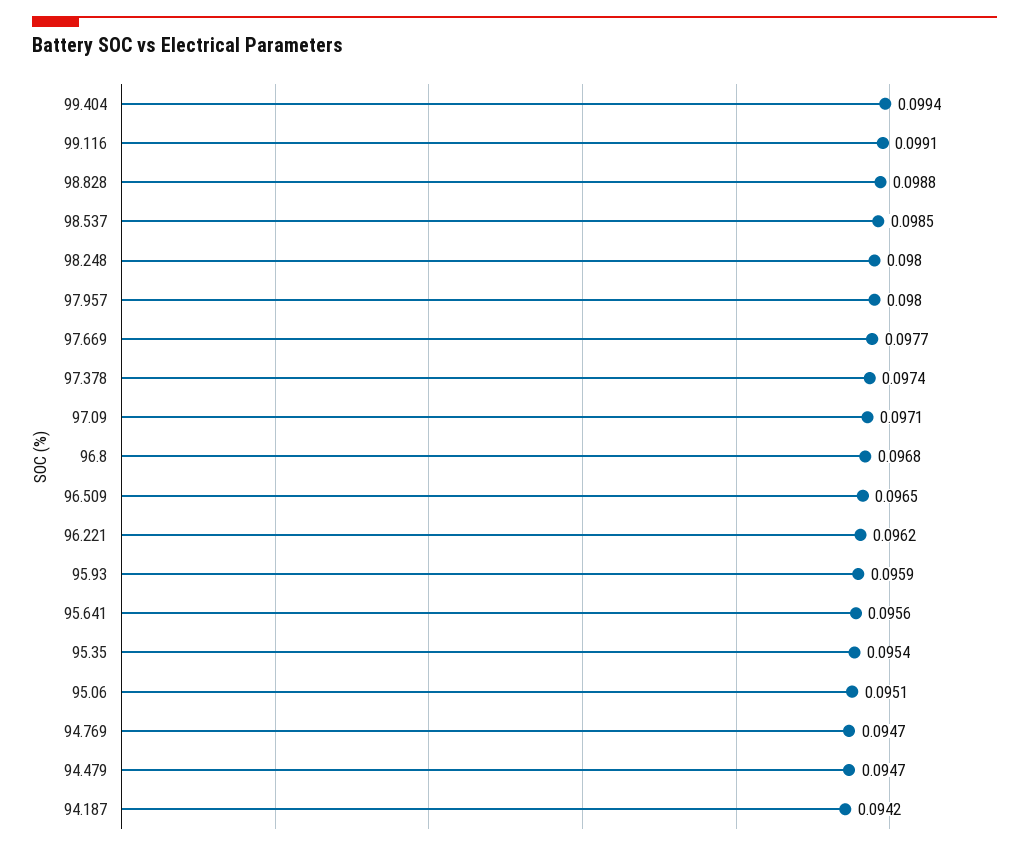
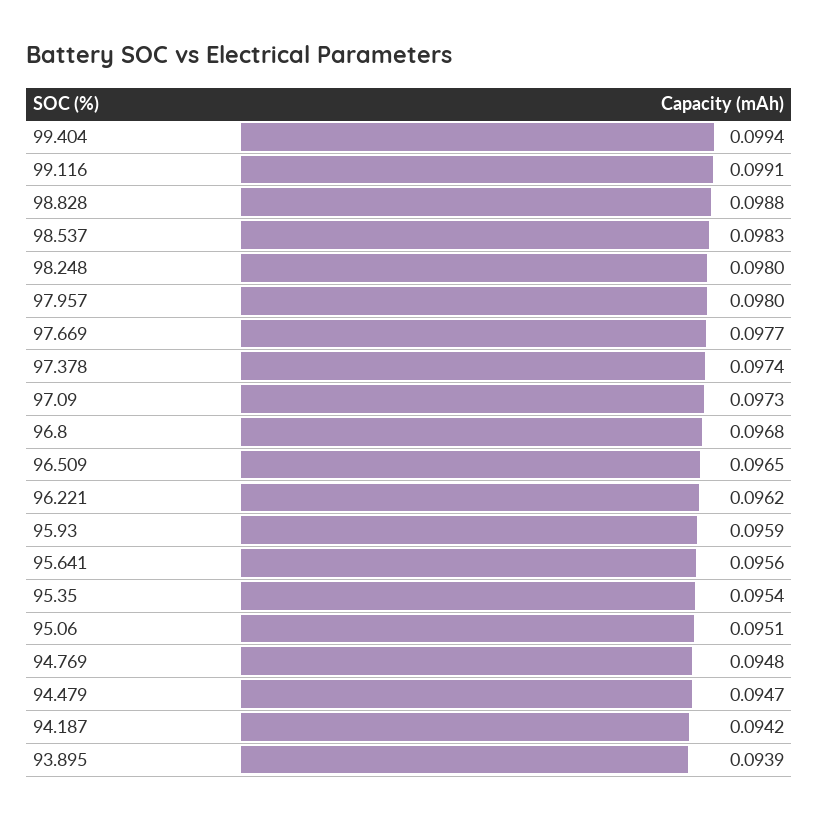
98.537: 0.0985 -> 0.0983
97.09: 0.0971 -> 0.0973
94.769: 0.0947 -> 0.0948
93.895: none -> 0.0939

